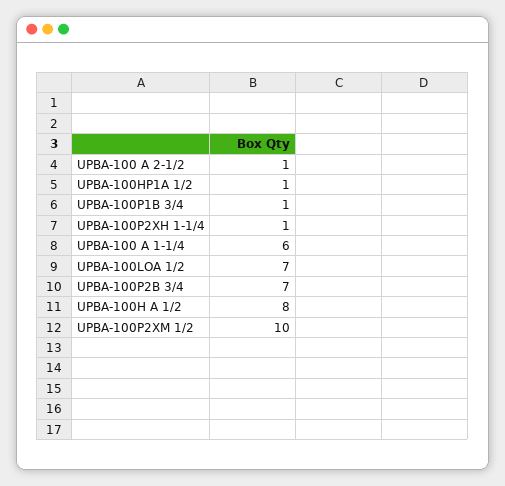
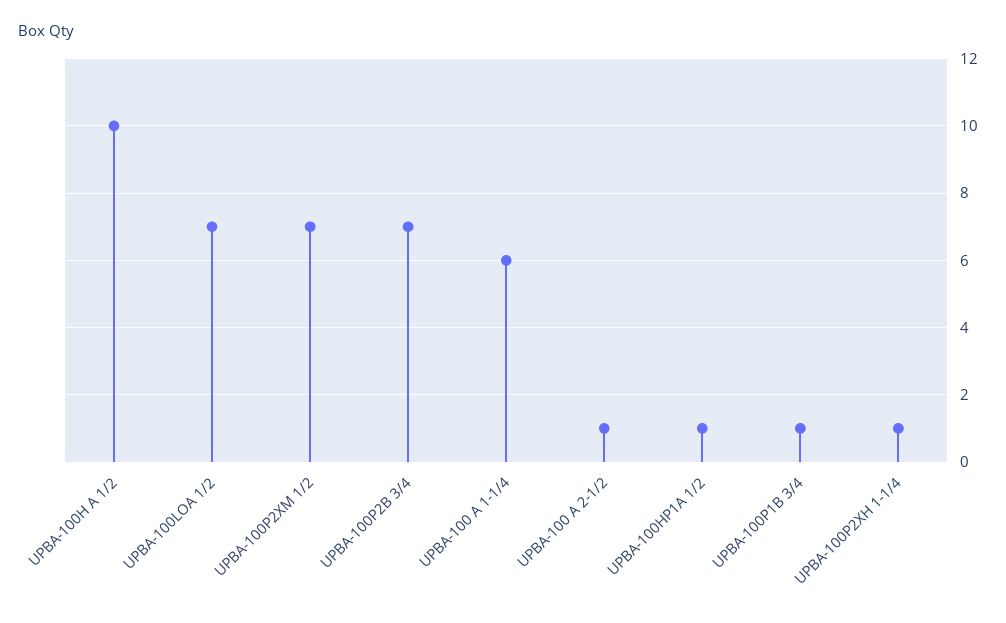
UPBA-100H A 1/2: 8 -> 10
UPBA-100P2XM 1/2: 10 -> 7

